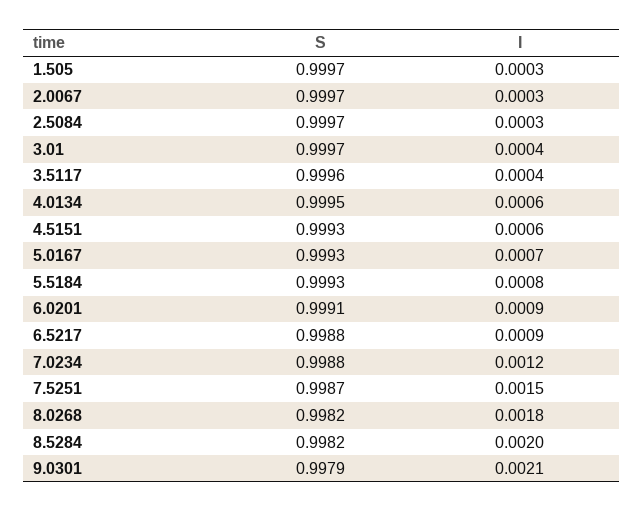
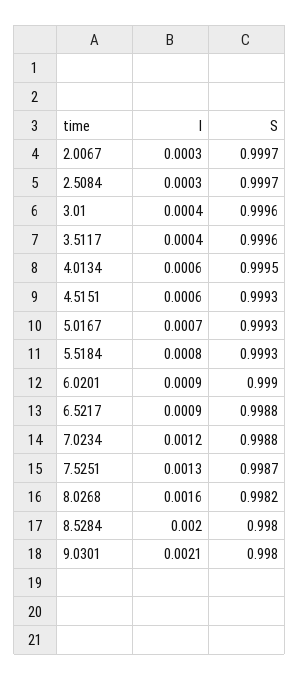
S, 1.505: 0.9997 -> none
I, 1.505: 0.0003 -> none
S, 3.01: 0.9997 -> 0.9996
S, 6.0201: 0.9991 -> 0.999
I, 7.5251: 0.0015 -> 0.0013
I, 8.0268: 0.0018 -> 0.0016
S, 8.5284: 0.9982 -> 0.998
S, 9.0301: 0.9979 -> 0.998

